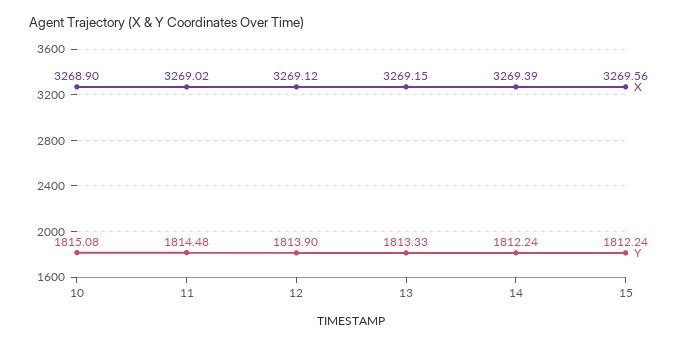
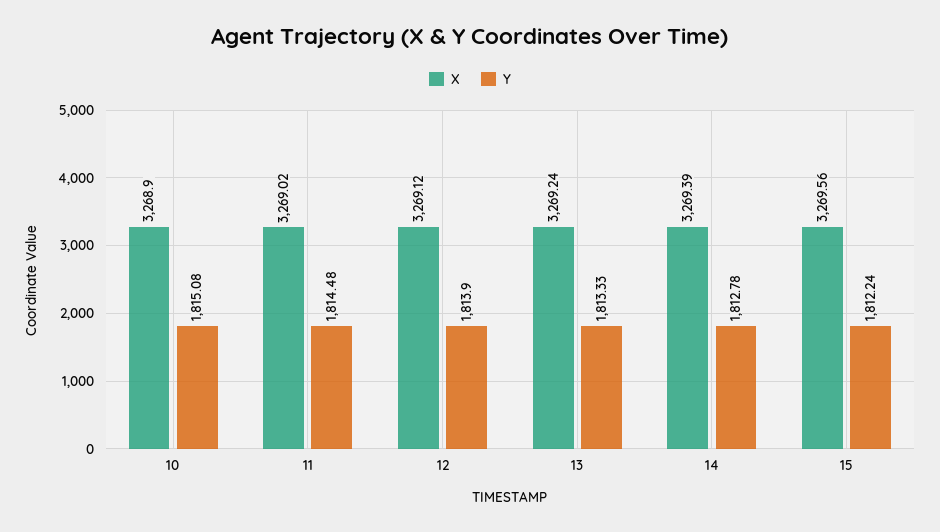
X, 13: 3269.15 -> 3269.24
Y, 14: 1812.24 -> 1812.78

